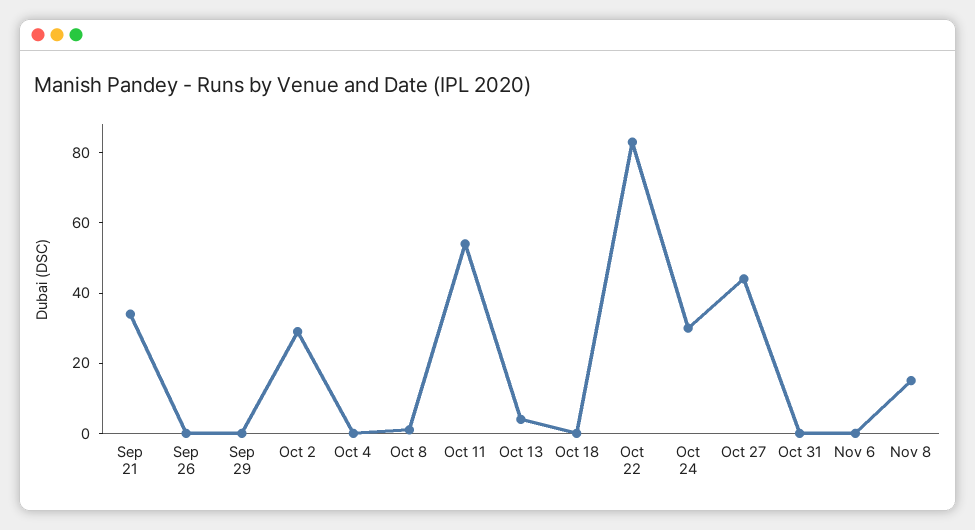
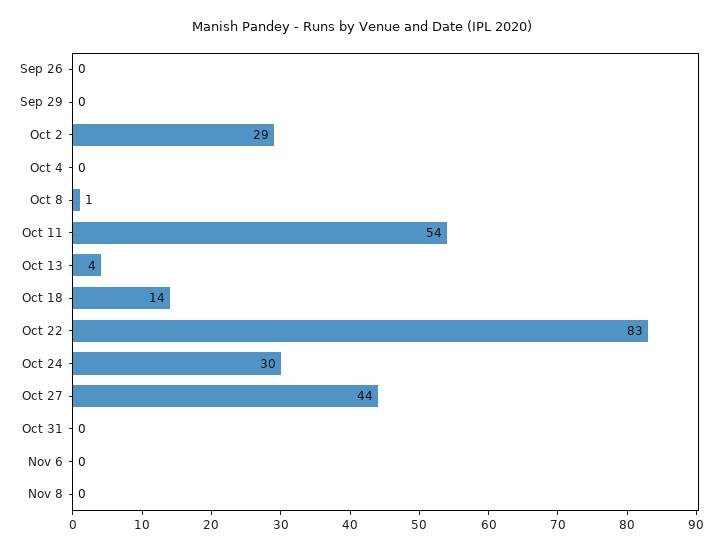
Sep 21: 35 -> none
Oct 18: 0 -> 14
Nov 8: 15 -> 0

